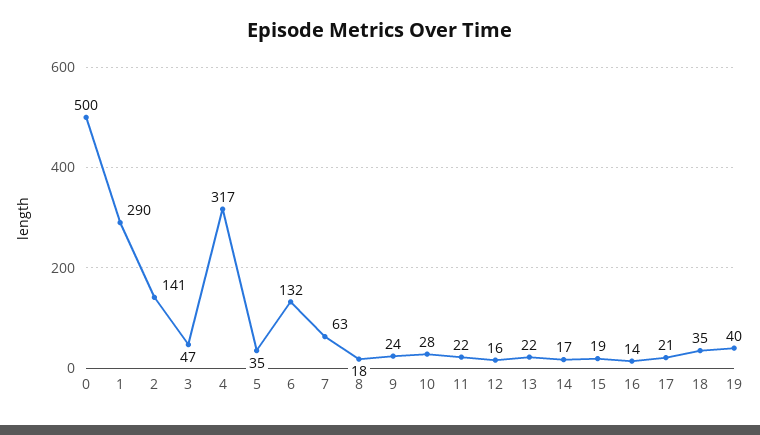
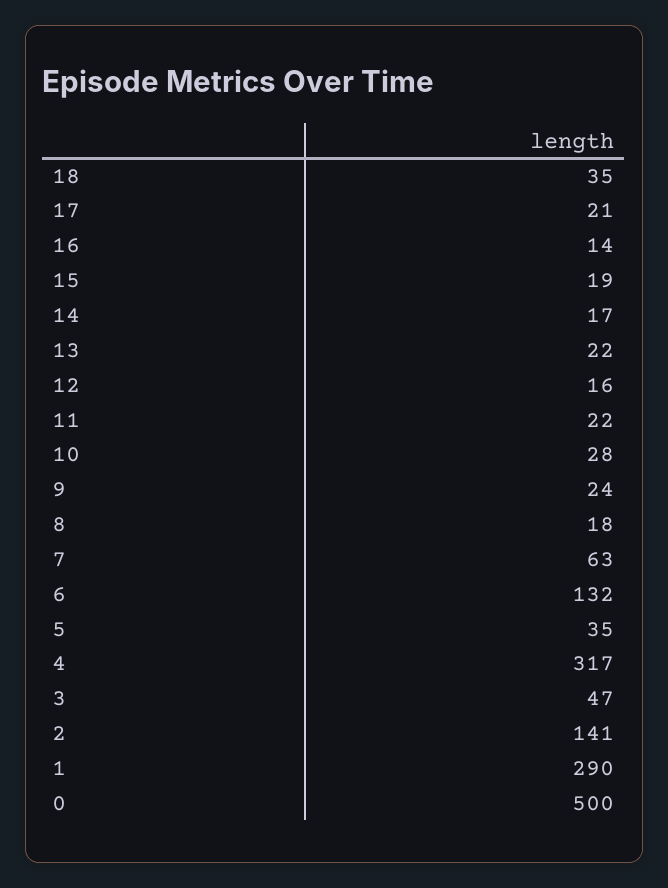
19: 40 -> none

